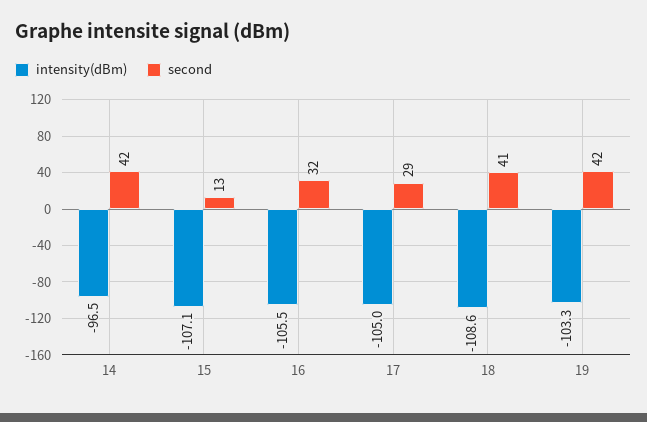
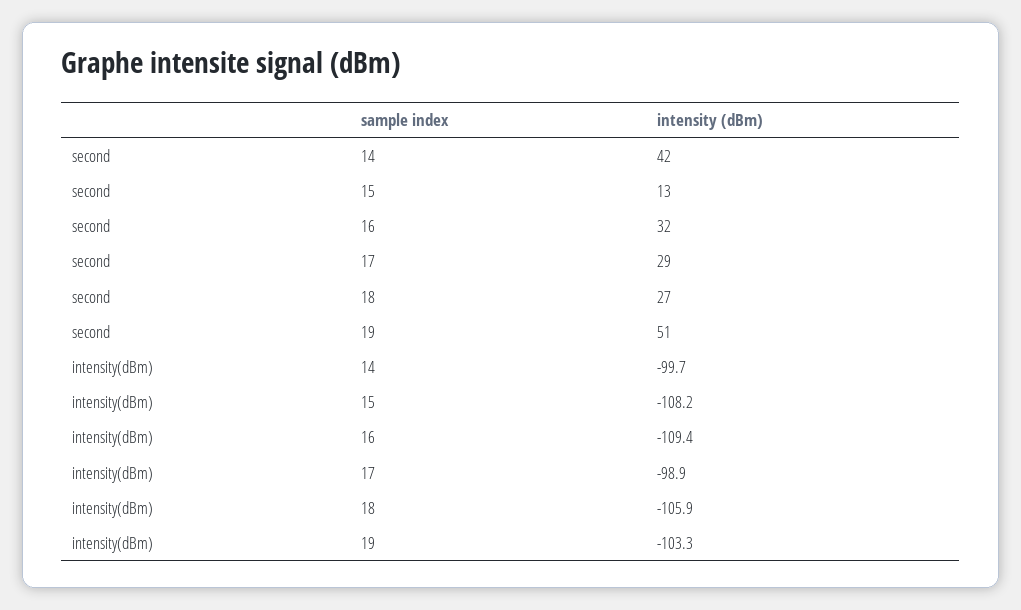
intensity(dBm), 14: -96.5 -> -99.7
intensity(dBm), 15: -107.1 -> -108.2
intensity(dBm), 16: -105.5 -> -109.4
intensity(dBm), 17: -105 -> -98.9
intensity(dBm), 18: -108.6 -> -105.9
second, 18: 41 -> 27
second, 19: 42 -> 51

